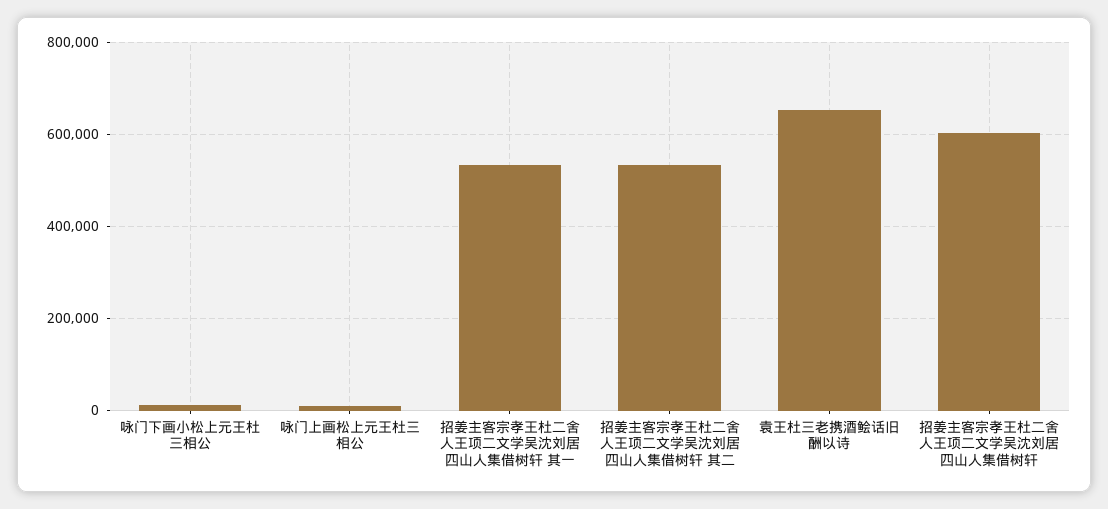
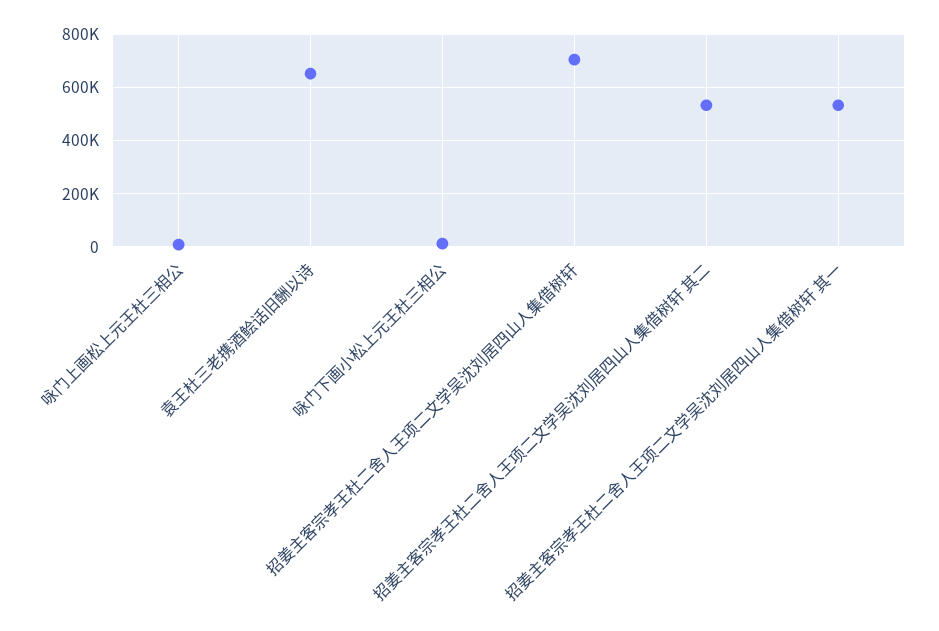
招姜主客宗孝王杜二舍人王项二文学吴沈刘居四山人集借树轩: 600000 -> 700000

